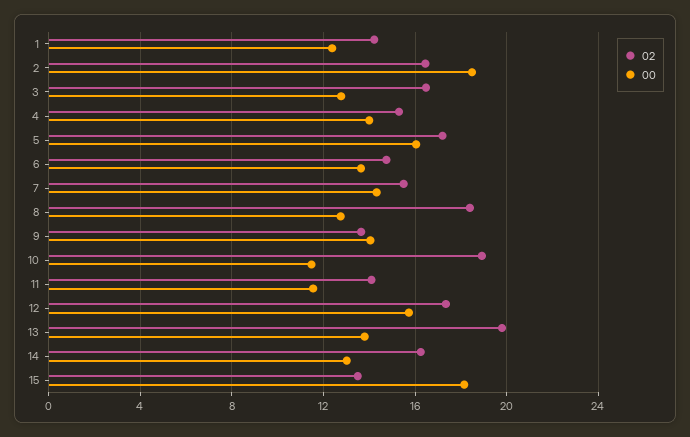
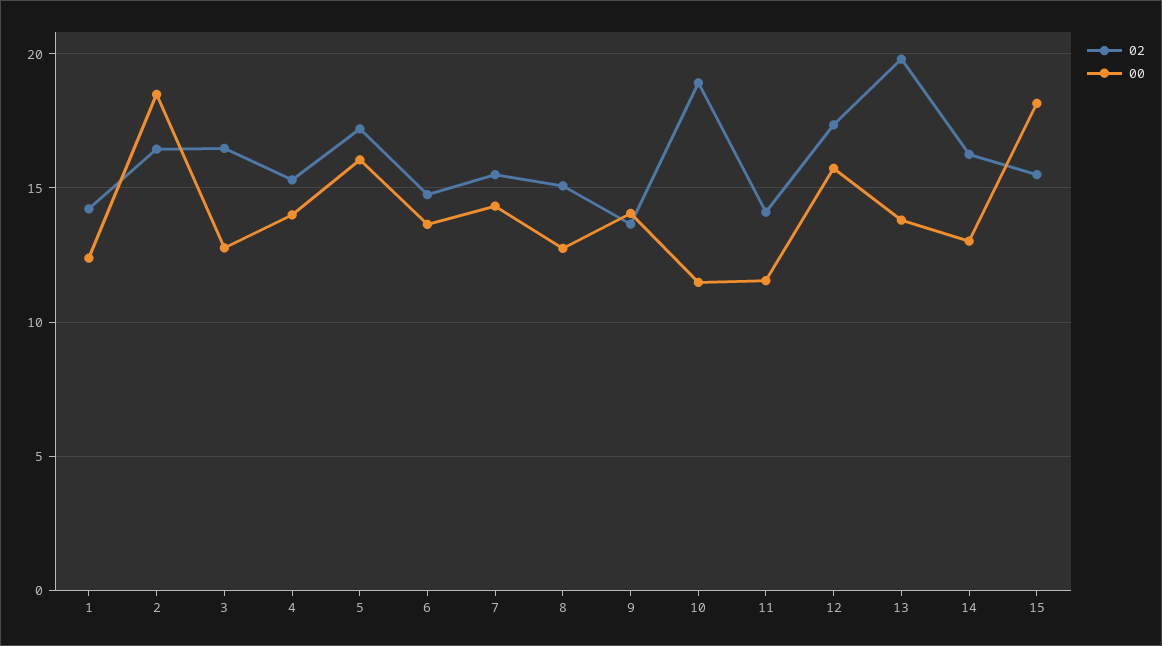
02, 8: 18.5 -> 15
02, 15: 13.5 -> 15.5

